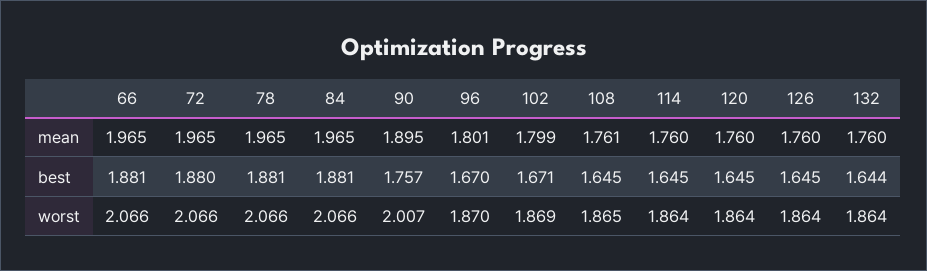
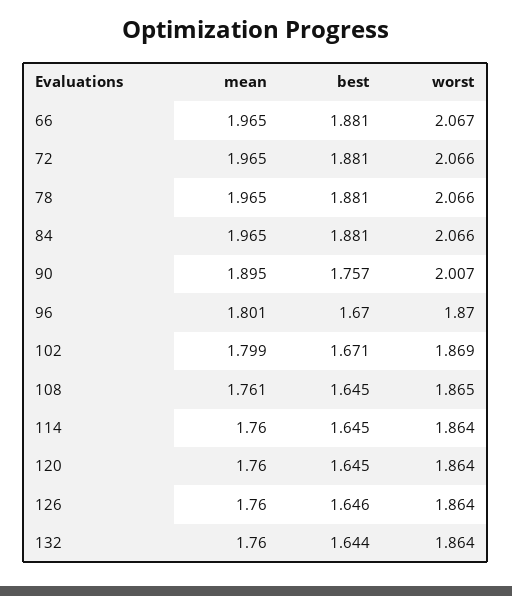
72, best: 1.88 -> 1.881
126, best: 1.645 -> 1.646
66, worst: 2.066 -> 2.067

